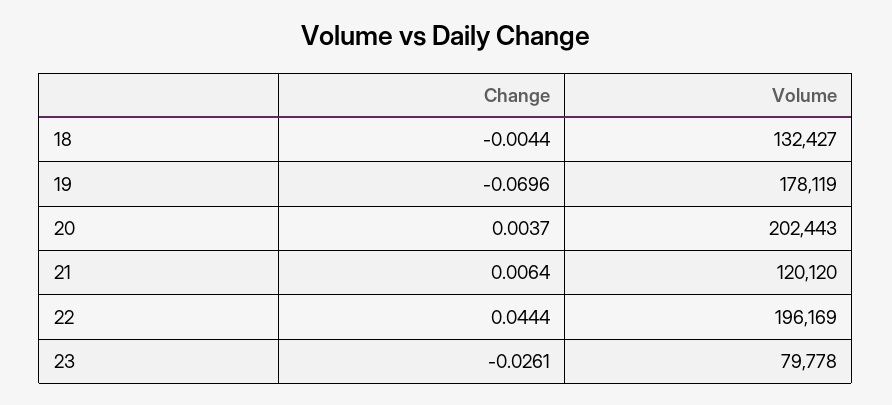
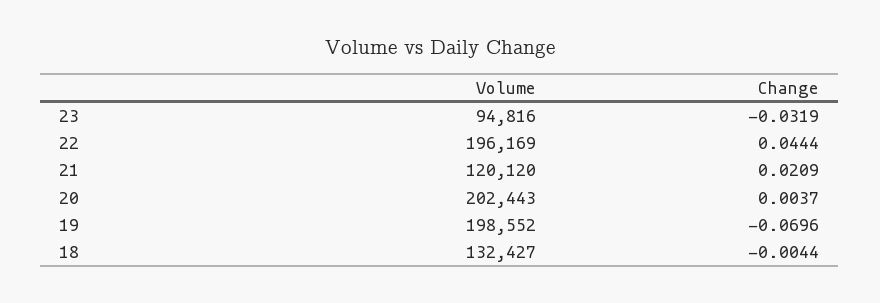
Volume, 19: 178119 -> 198552
Change, 21: 0.0064 -> 0.0209
Change, 23: -0.0261 -> -0.0319
Volume, 23: 79778 -> 94816

